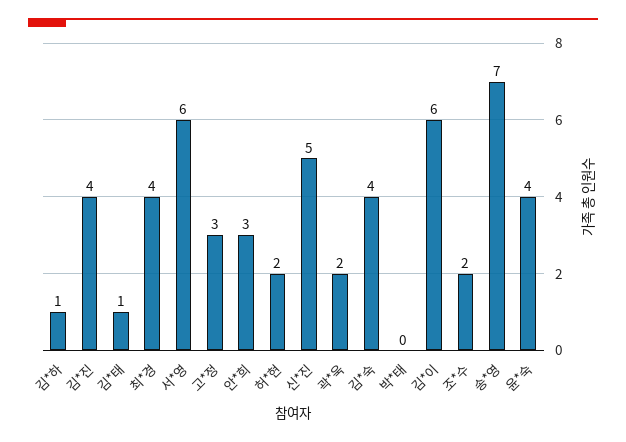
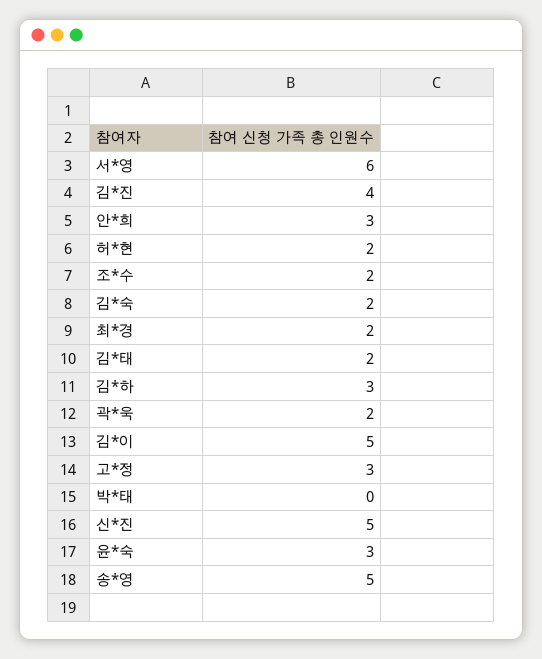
김*하: 1 -> 3
김*태: 1 -> 2
최*경: 4 -> 2
김*숙: 4 -> 2
김*이: 6 -> 5
송*영: 7 -> 5
윤*숙: 4 -> 3

